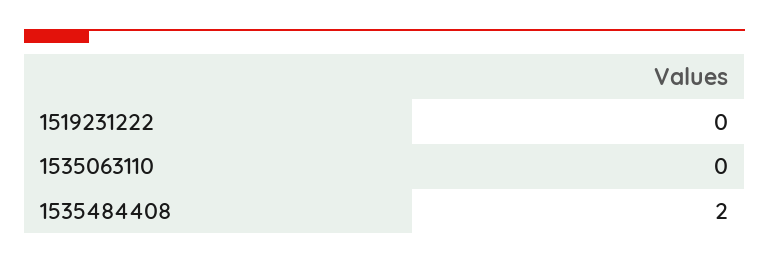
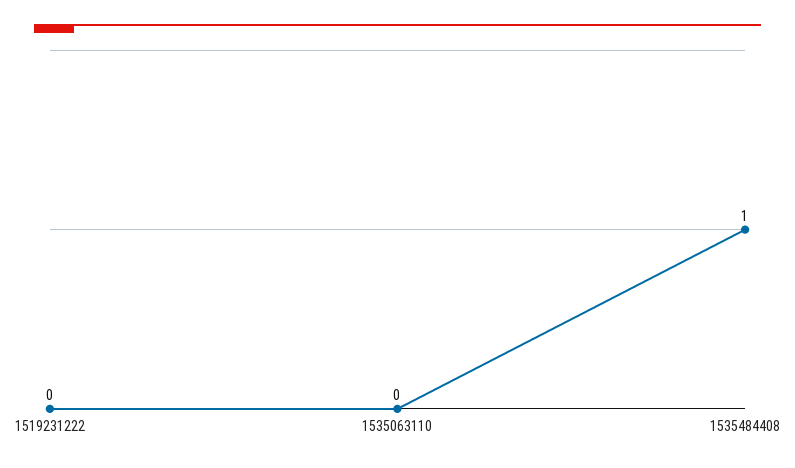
1535484408: 2 -> 1

